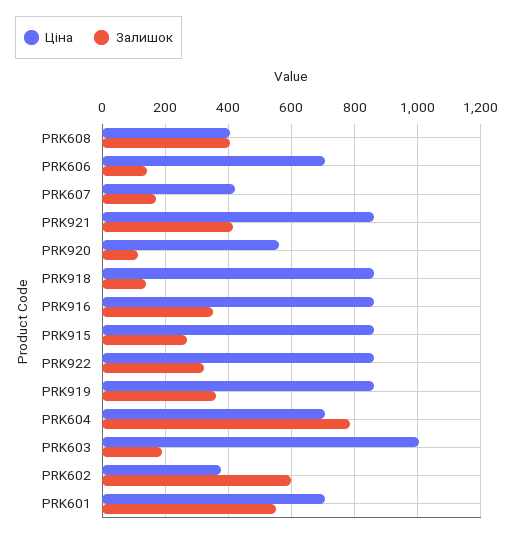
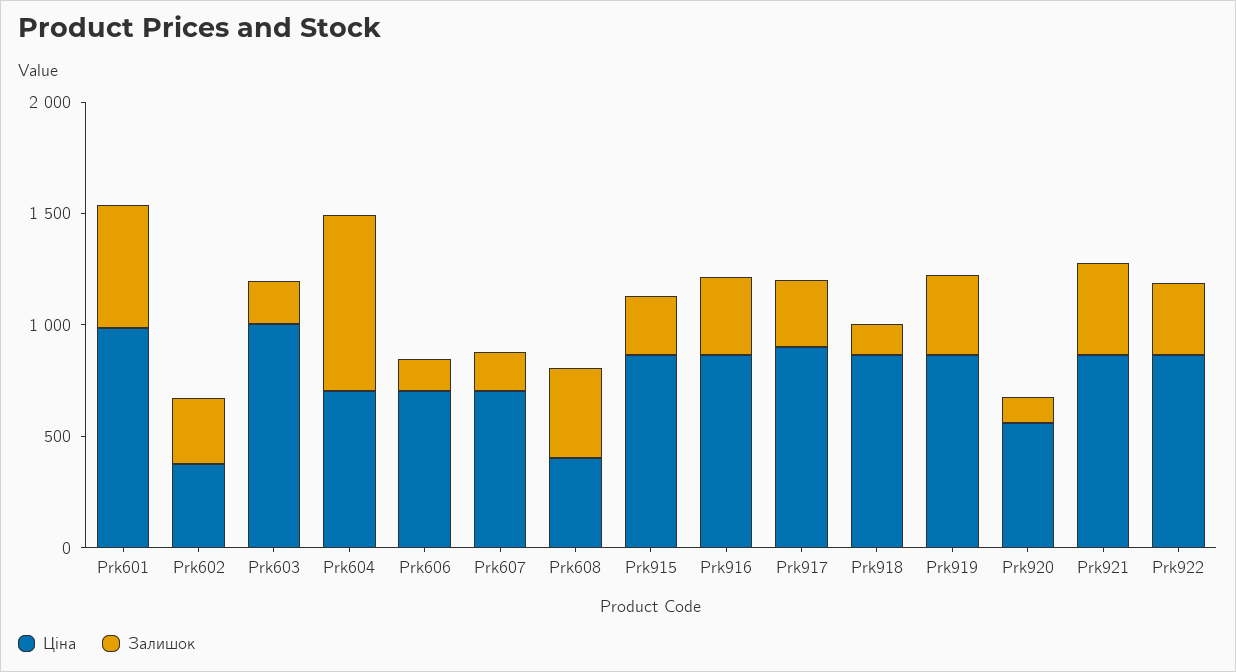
Ціна, PRK607: 420 -> 700
Залишок, PRK602: 600 -> 300
Ціна, PRK601: 700 -> 1000
Ціна, Prk917: none -> 900
Залишок, Prk917: none -> 300

